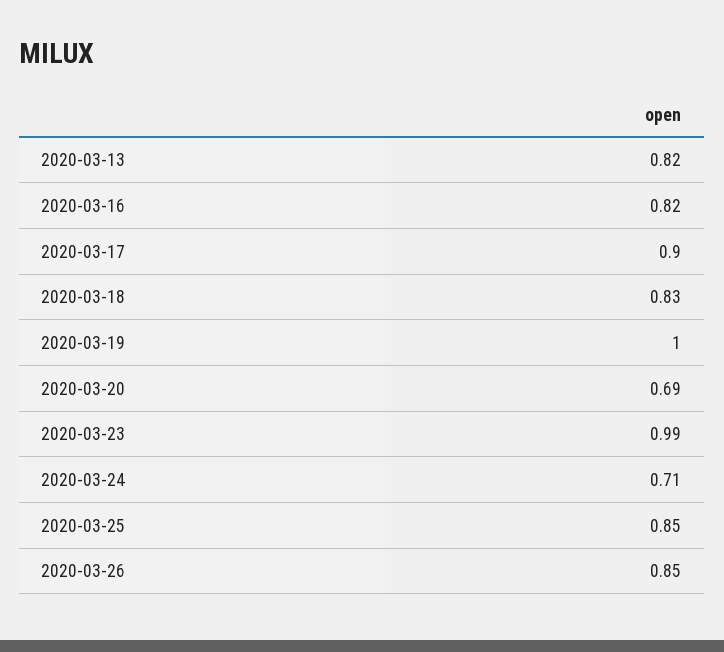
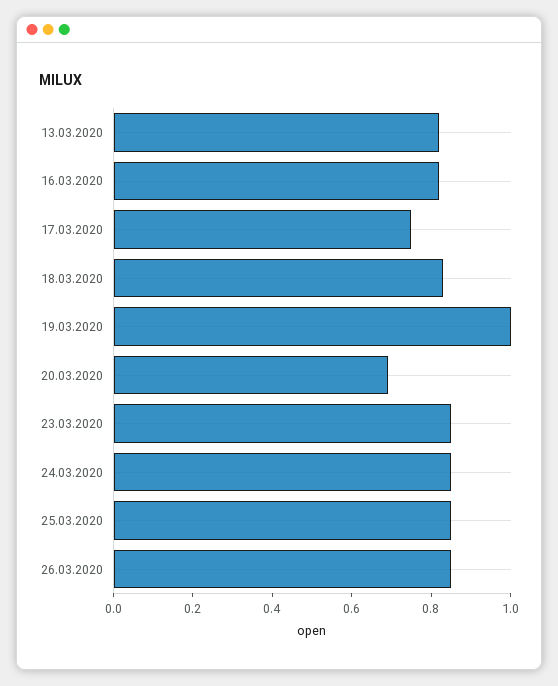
2020-03-17: 0.9 -> 0.75
2020-03-23: 0.99 -> 0.85
2020-03-24: 0.71 -> 0.85

